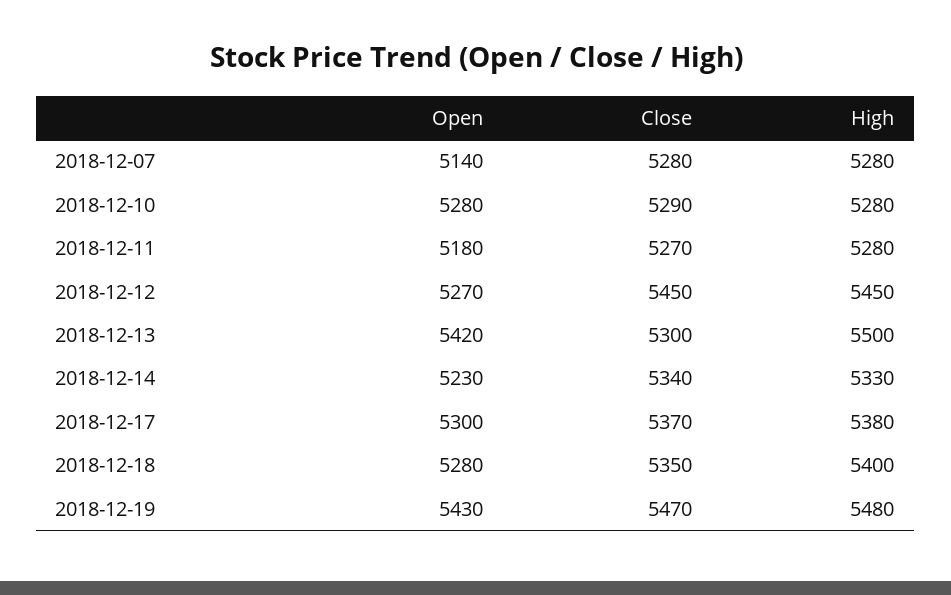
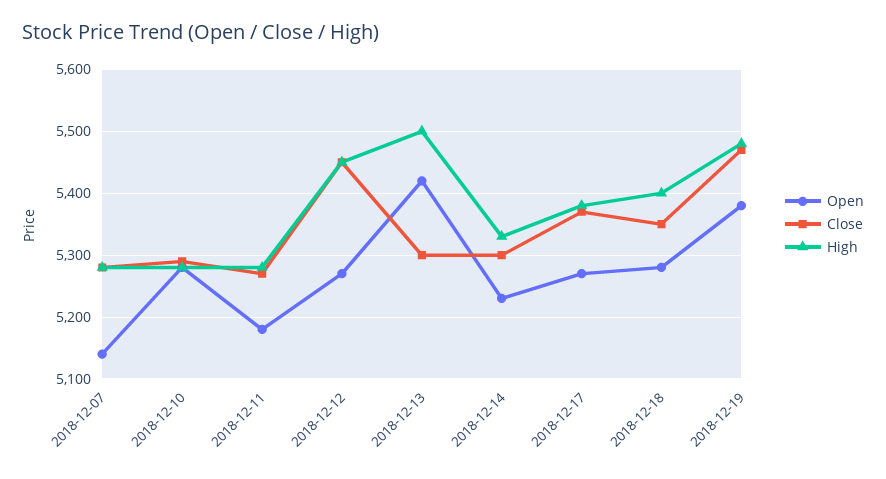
Close, 2018-12-14: 5340 -> 5300
Open, 2018-12-17: 5300 -> 5270
Open, 2018-12-19: 5430 -> 5380

